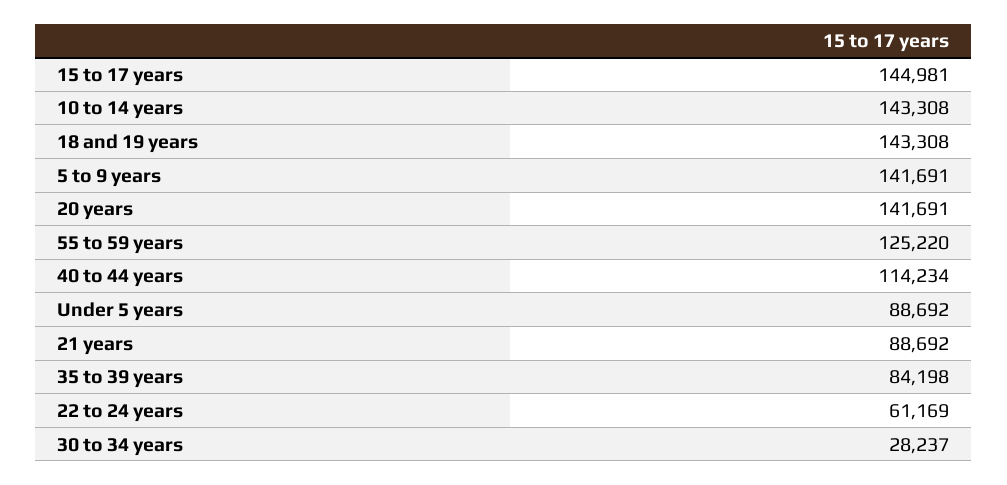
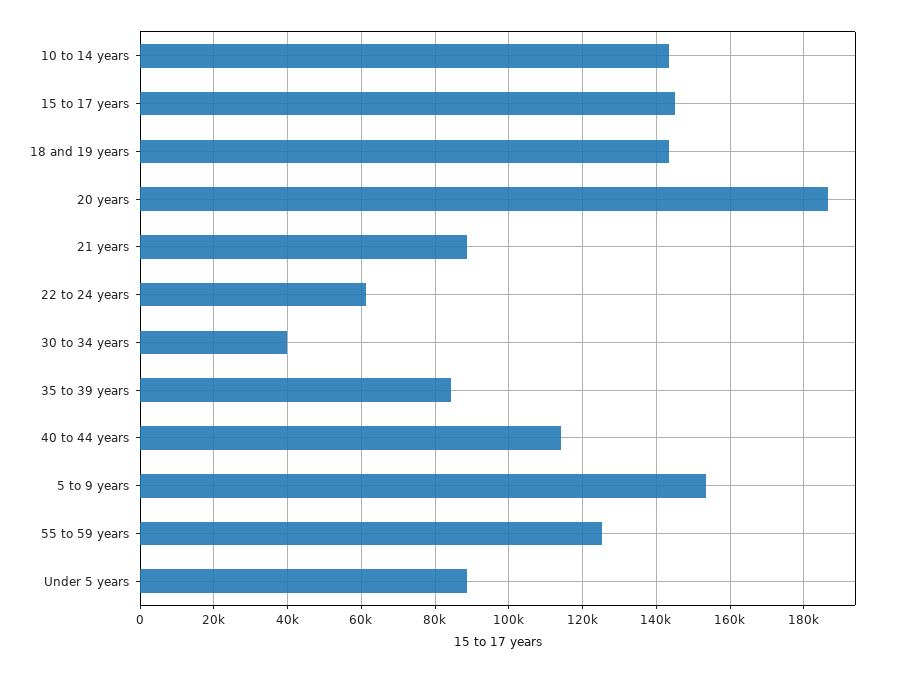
5 to 9 years: 141691 -> 154000
20 years: 141691 -> 186000
30 to 34 years: 28237 -> 40000

